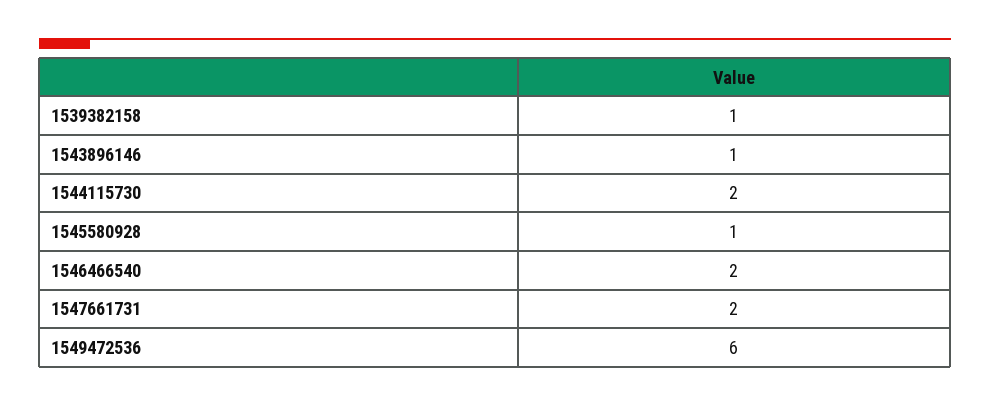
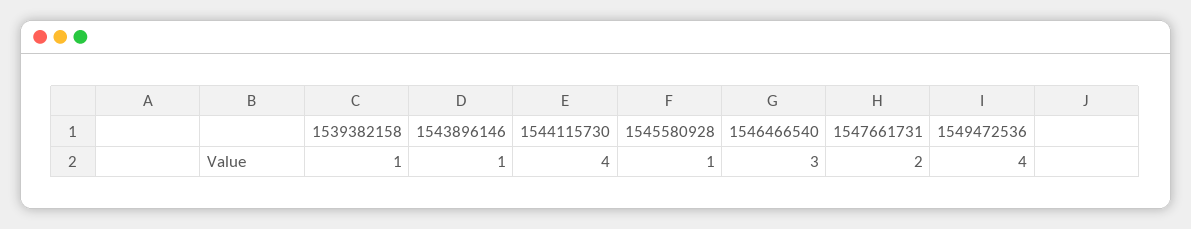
1544115730: 2 -> 4
1546466540: 2 -> 3
1549472536: 6 -> 4

